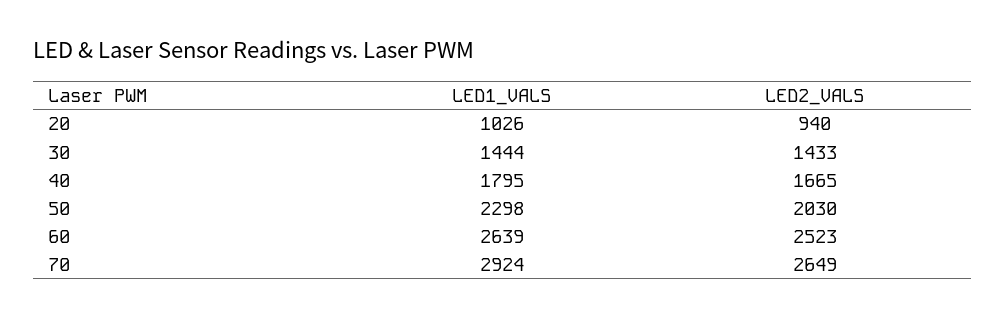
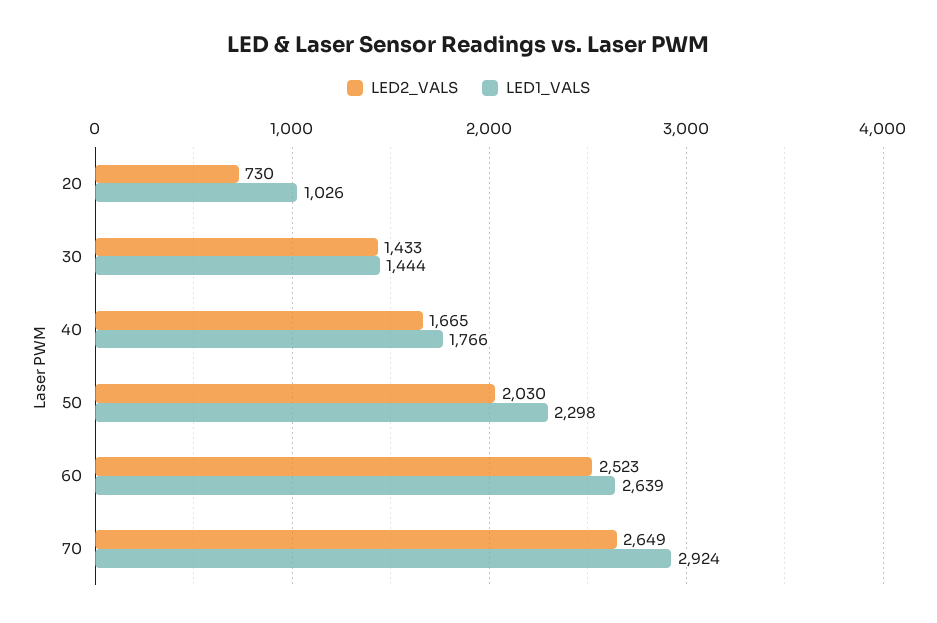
LED2_VALS, 20: 940 -> 730
LED1_VALS, 40: 1795 -> 1766

